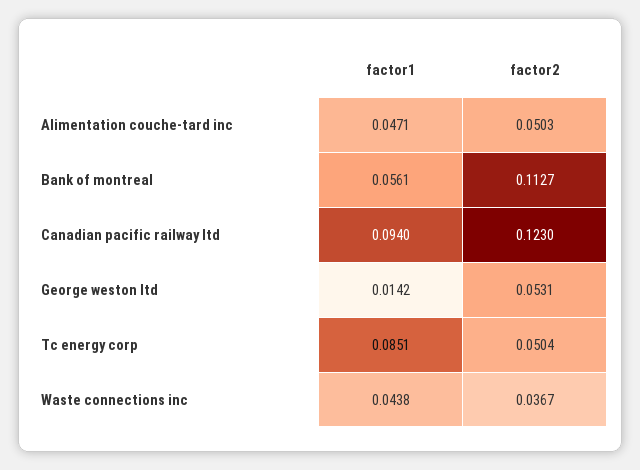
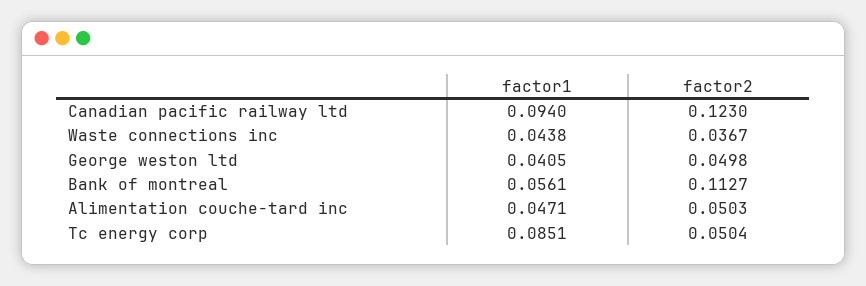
factor1, George weston ltd: 0.0142 -> 0.0405
factor2, George weston ltd: 0.0531 -> 0.0498

